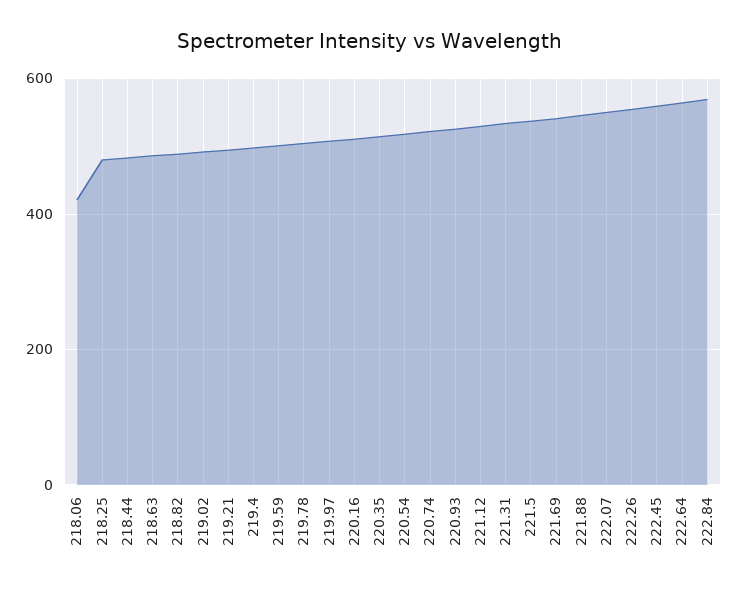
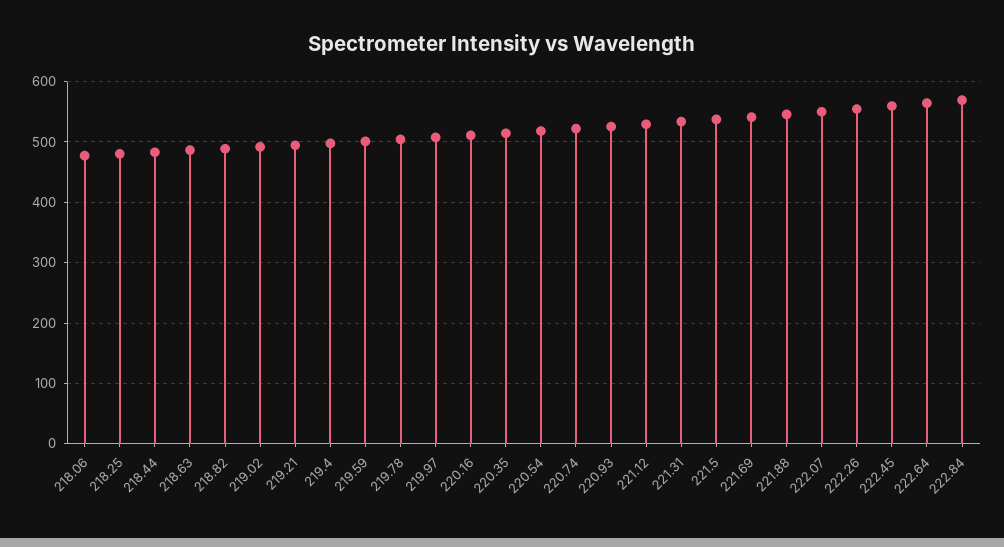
218.06: 420 -> 480

